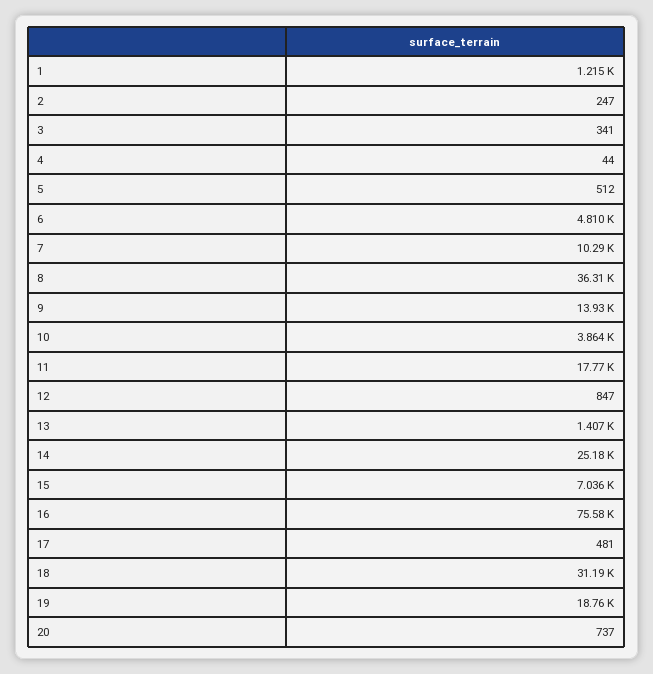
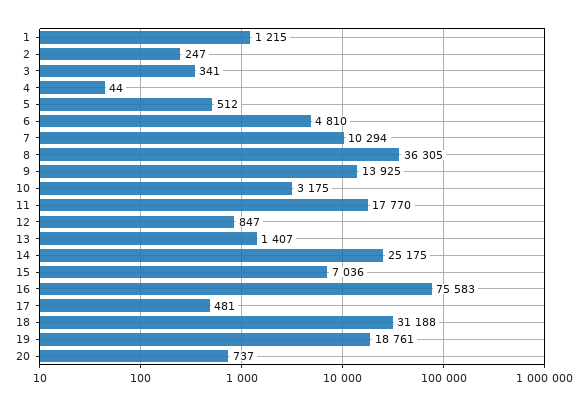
10: 3864 -> 3175

